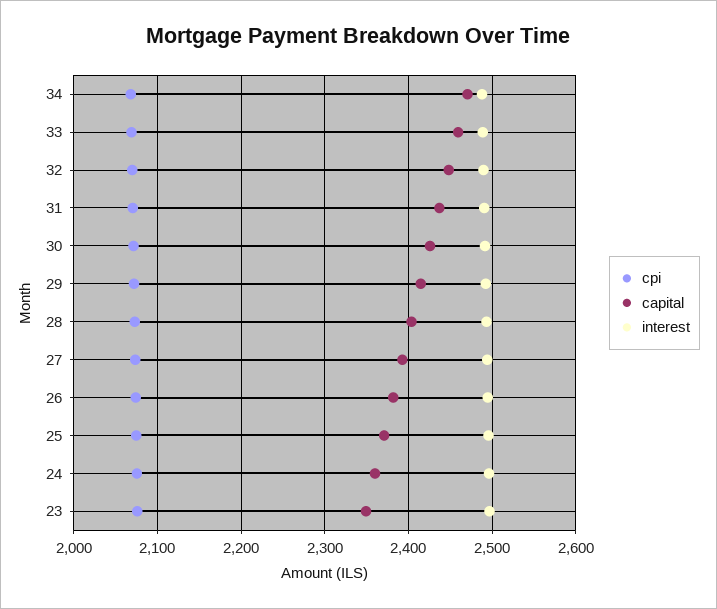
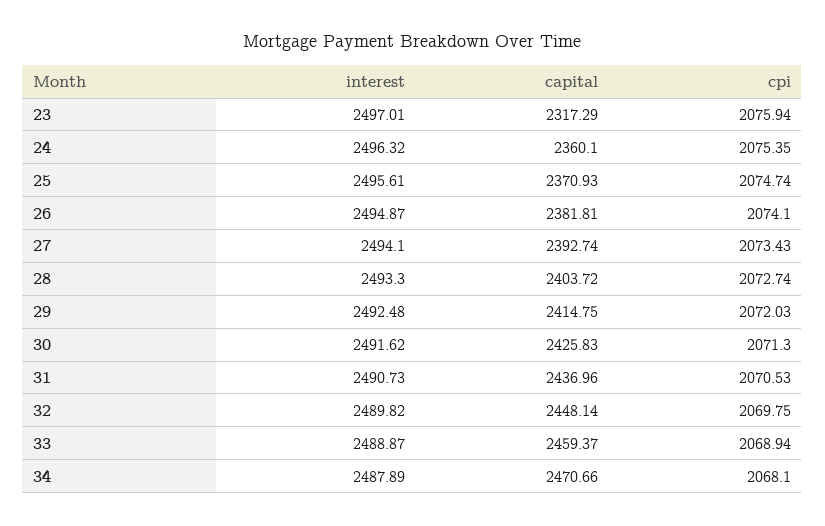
capital, 23: 2350 -> 2317.29

